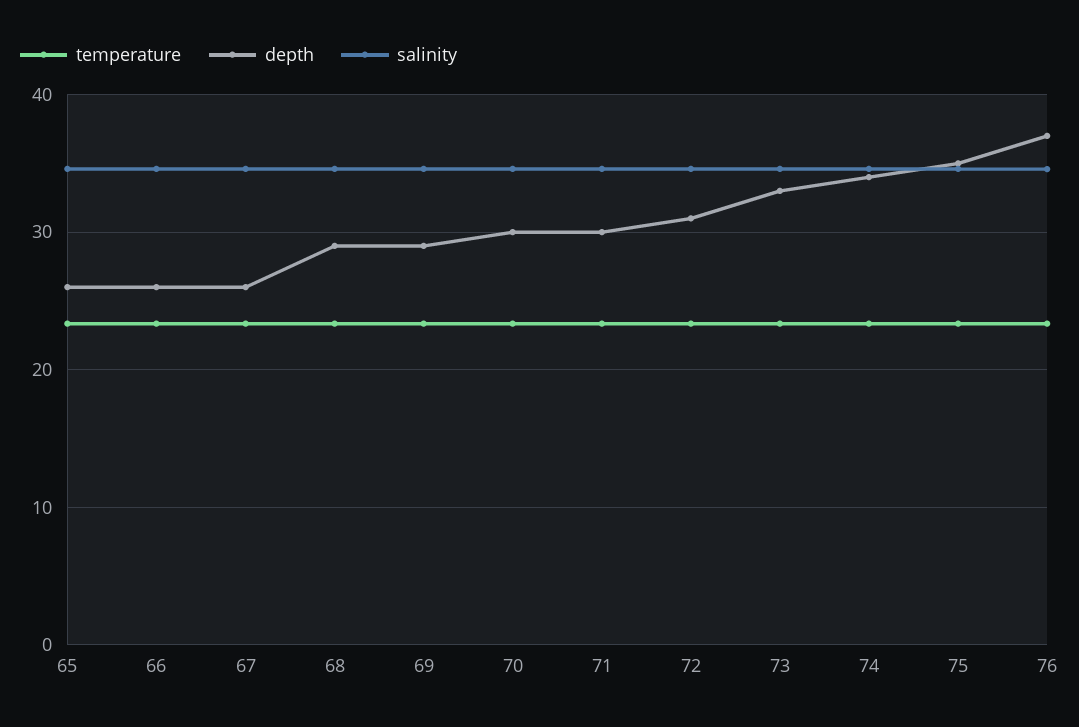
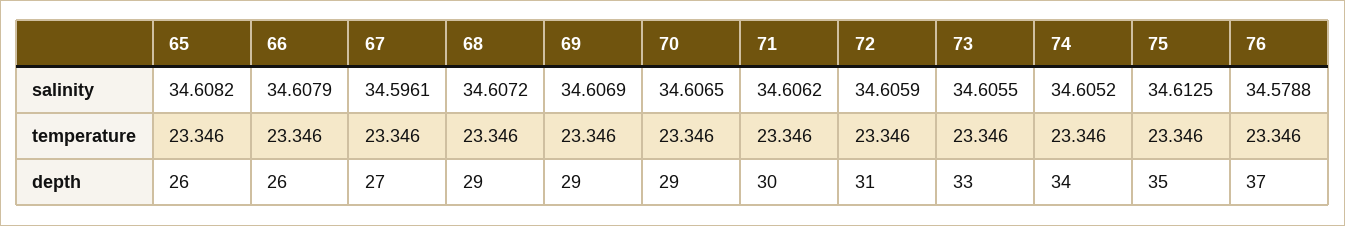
depth, 67: 26 -> 27
depth, 70: 30 -> 29

